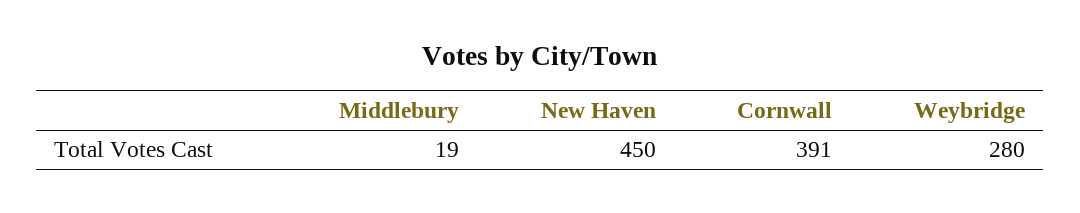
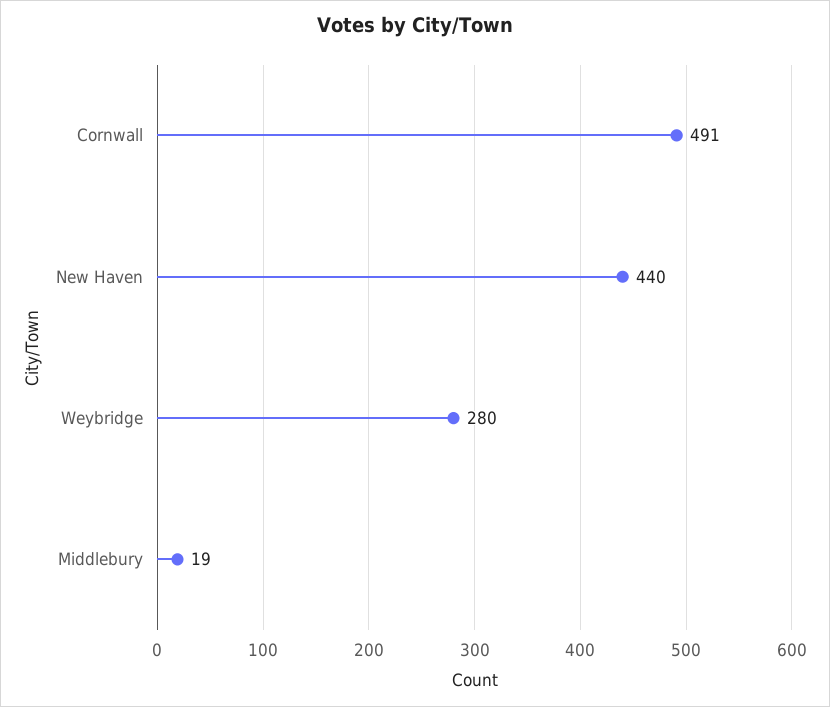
New Haven: 450 -> 440
Cornwall: 391 -> 491

